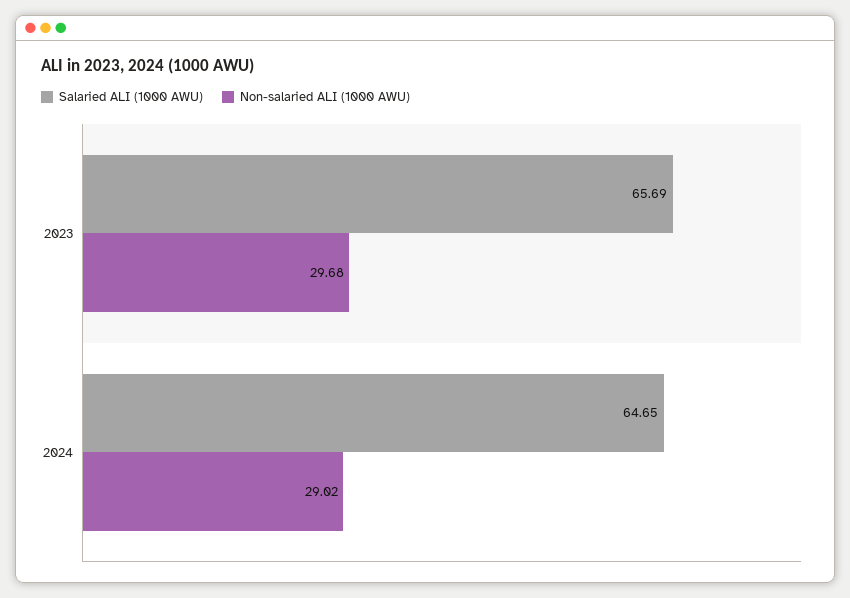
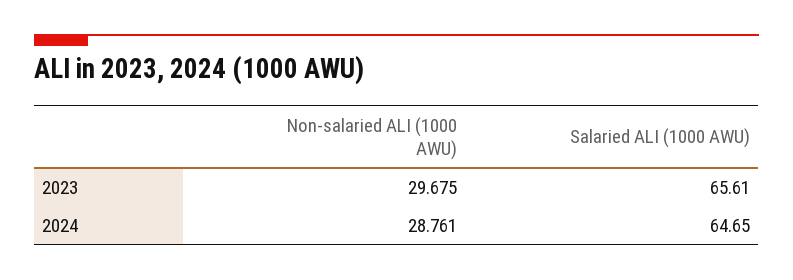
Salaried ALI (1000 AWU), 2023: 65.69 -> 65.61
Non-salaried ALI (1000 AWU), 2024: 29.02 -> 28.761

